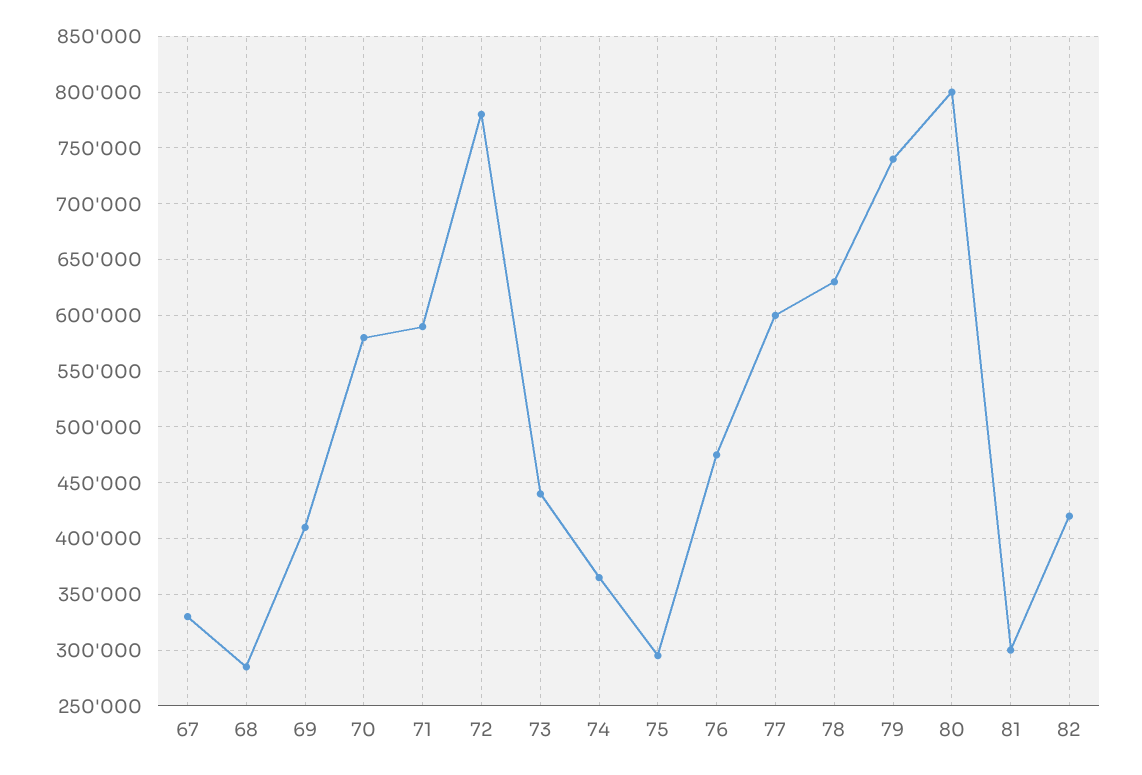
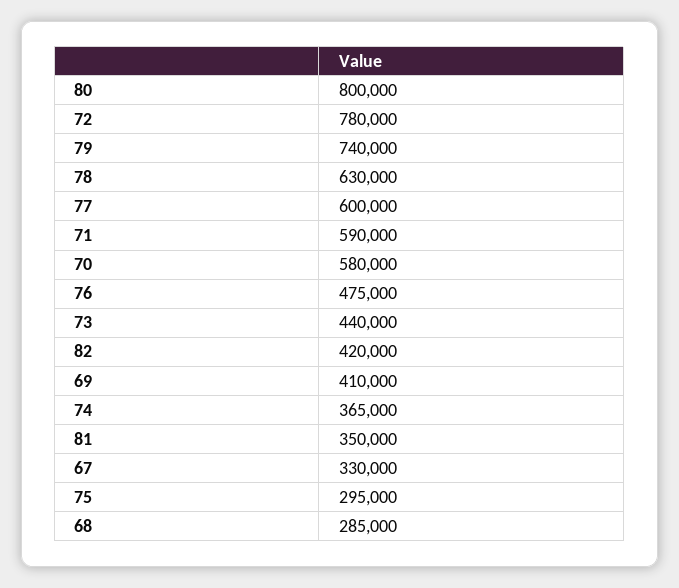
81: 300000 -> 350000

